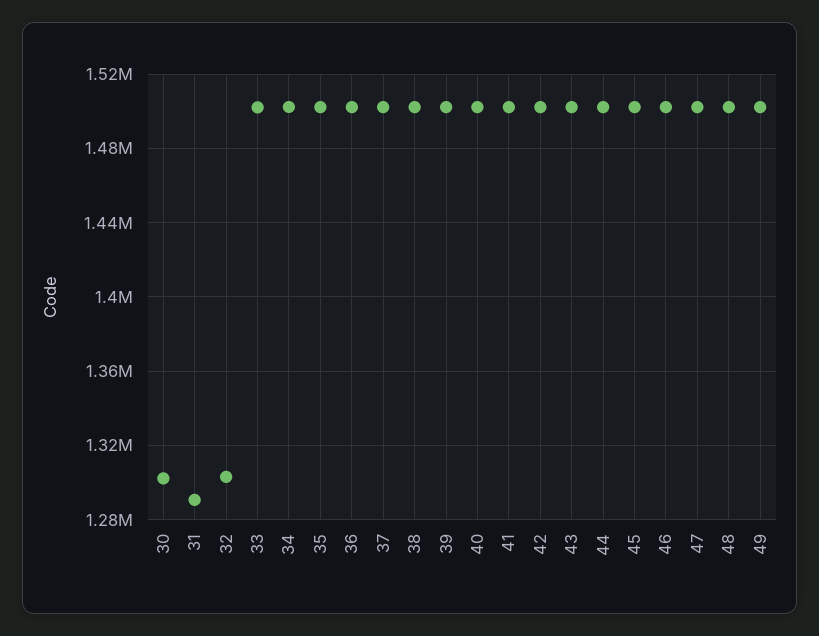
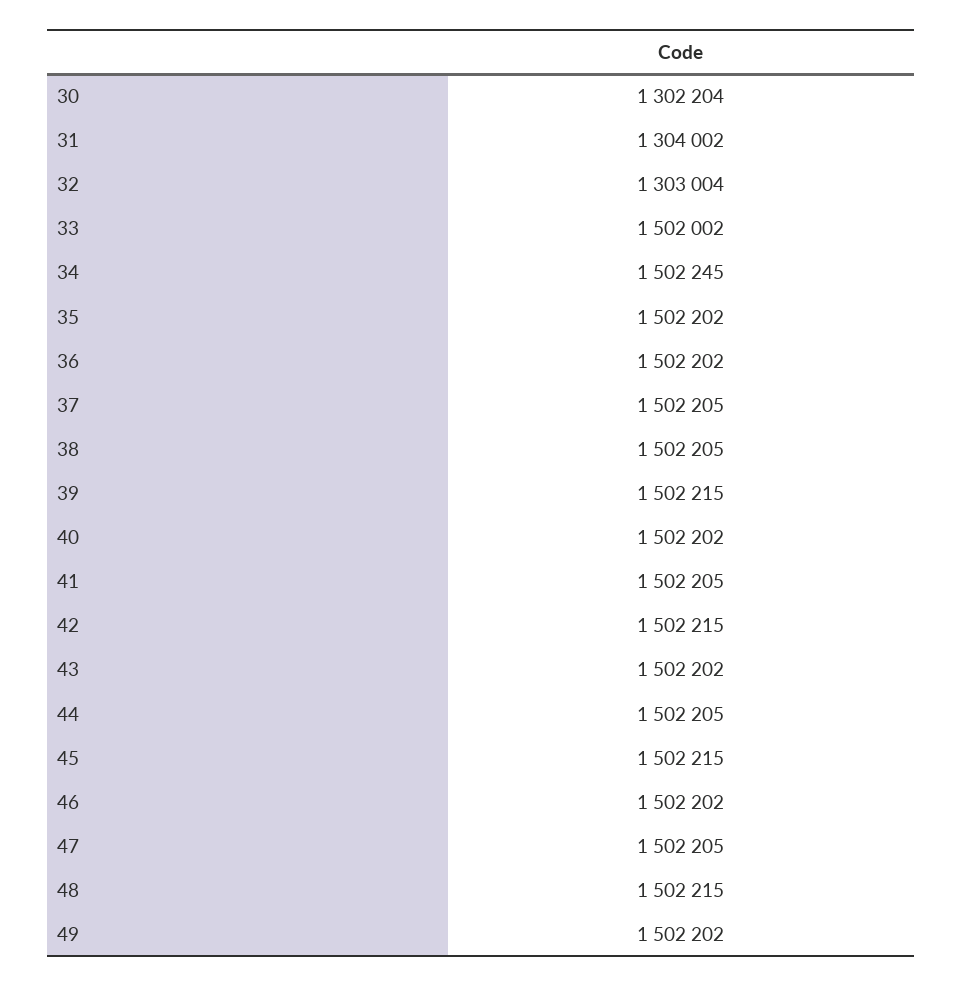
31: 1290000 -> 1304002

